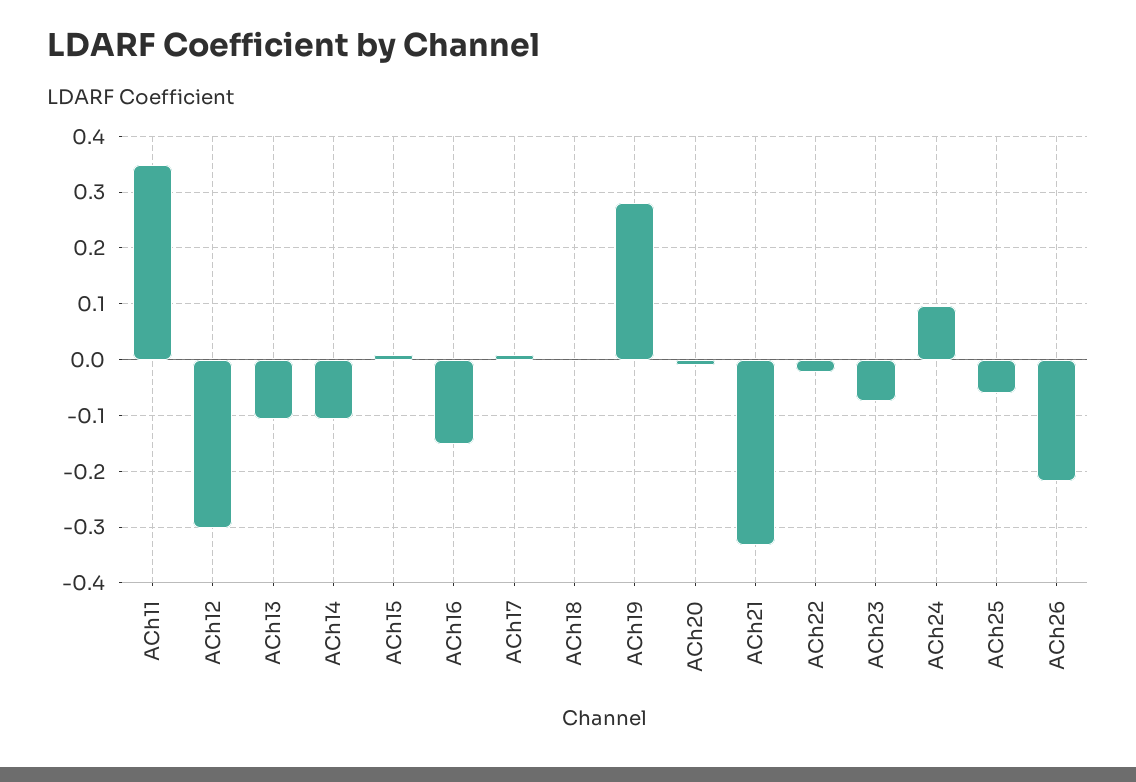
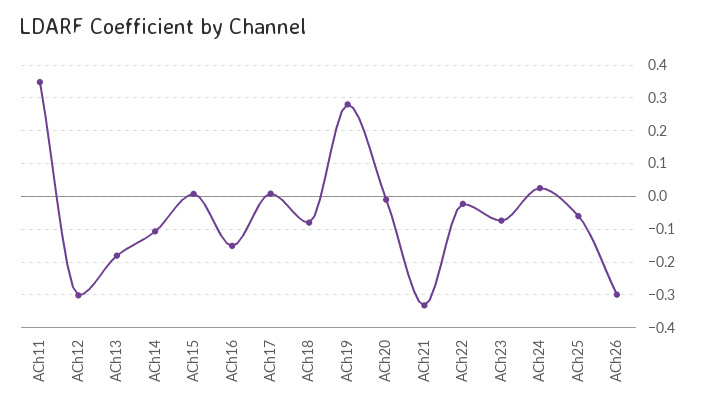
ACh13: -0.1 -> -0.18
ACh18: 0 -> -0.08
ACh24: 0.1 -> 0.02
ACh26: -0.22 -> -0.3

